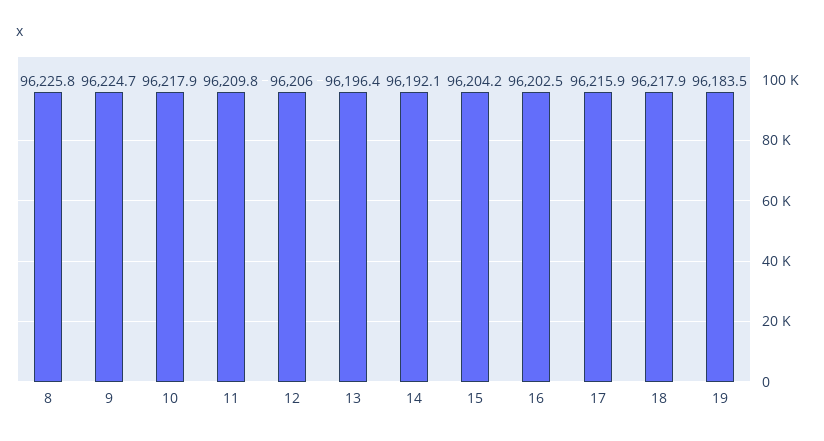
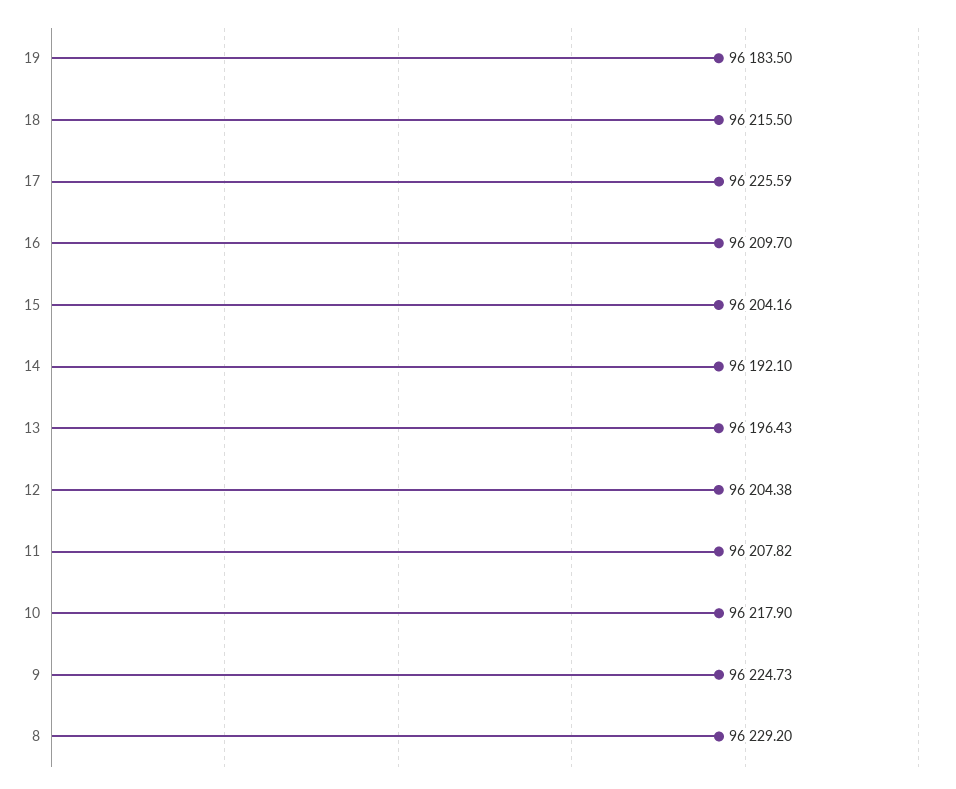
8: 96225.8 -> 96229.2
11: 96209.8 -> 96207.82
12: 96206 -> 96204.38
16: 96202.5 -> 96209.7
17: 96215.9 -> 96225.59
18: 96217.9 -> 96215.5

